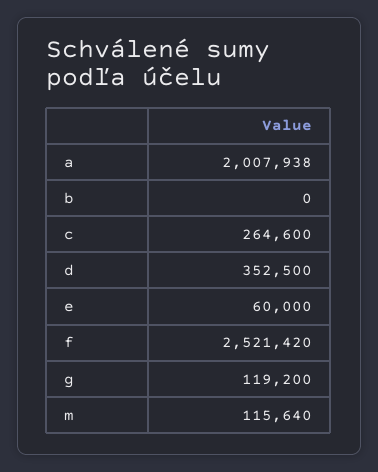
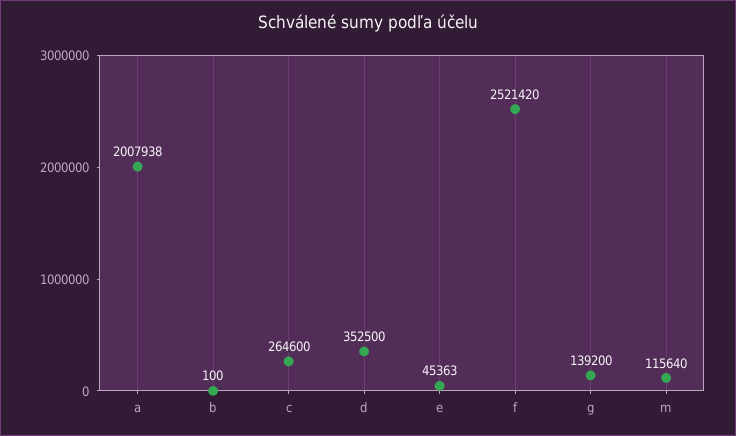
b: 0 -> 100
e: 60000 -> 45363
g: 119200 -> 139200

